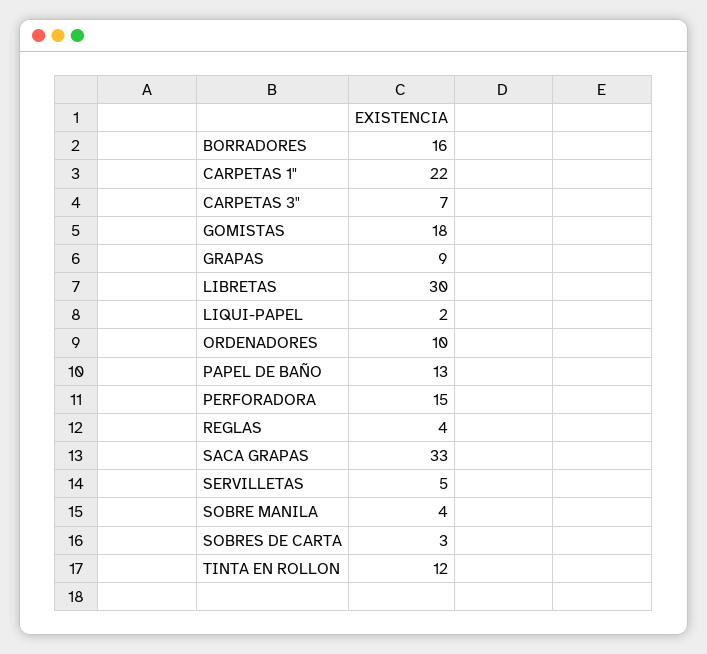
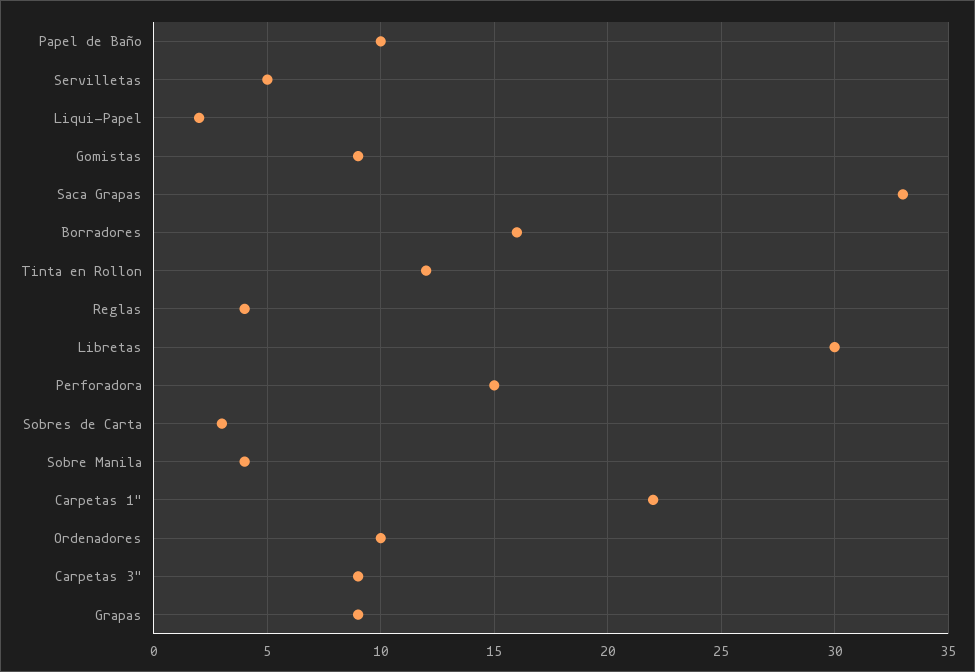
CARPETAS 3": 7 -> 9
GOMISTAS: 18 -> 9
PAPEL DE BAÑO: 13 -> 10

